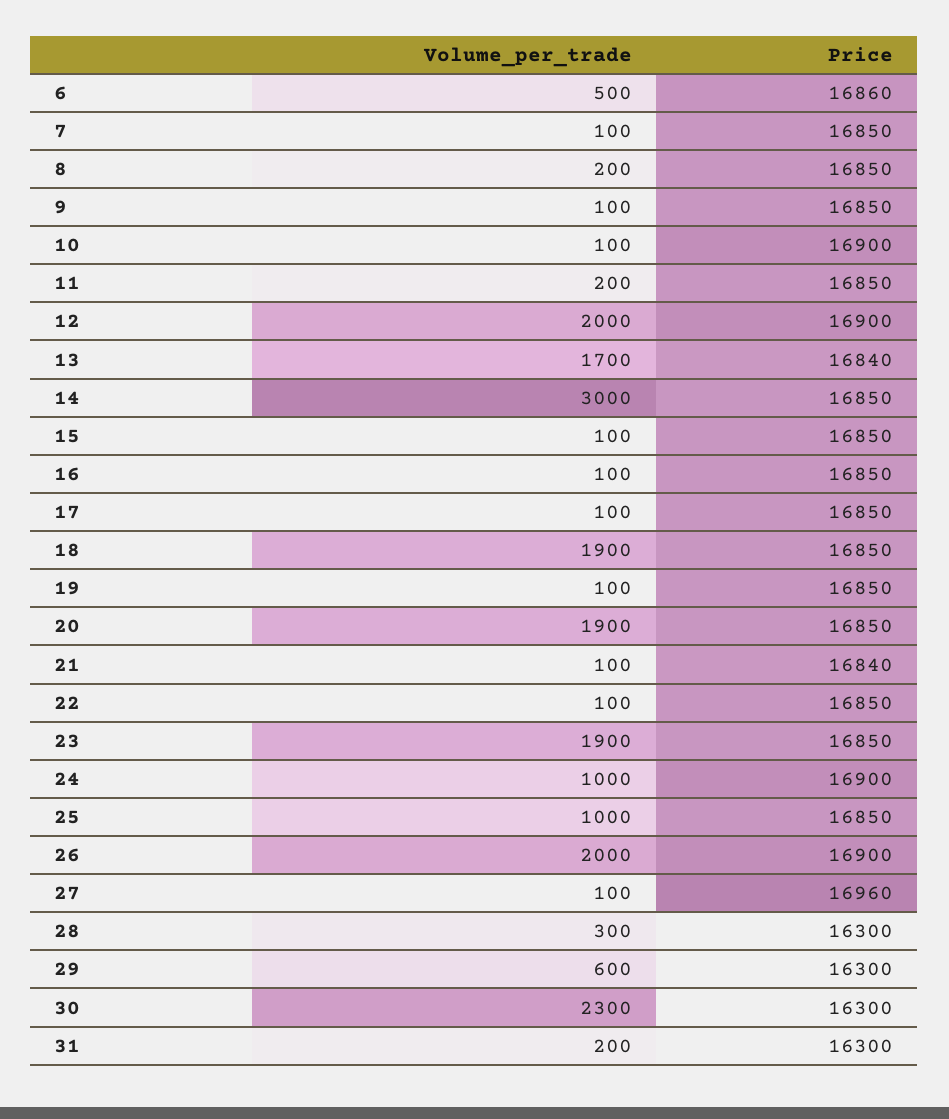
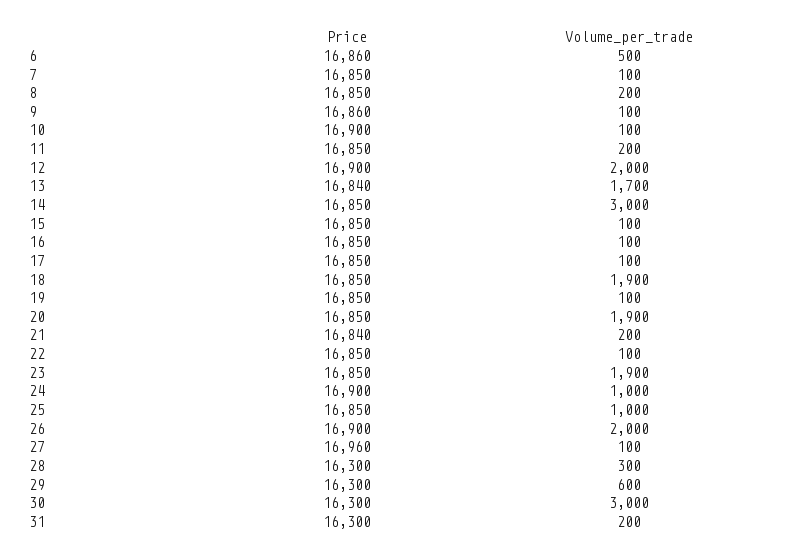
Price, 9: 16850 -> 16860
Volume_per_trade, 21: 100 -> 200
Volume_per_trade, 30: 2300 -> 3000

